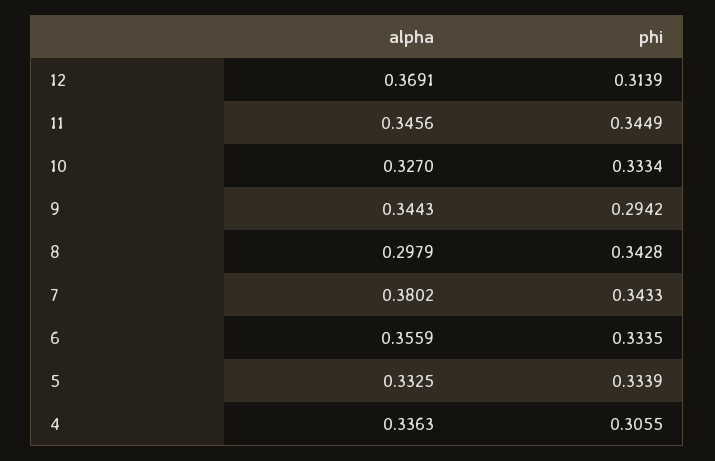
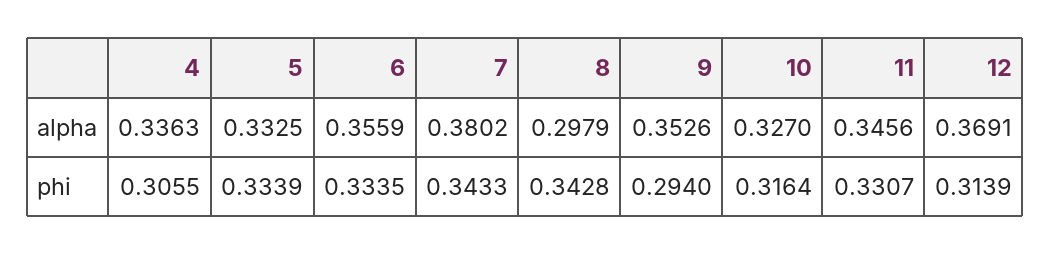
phi, 11: 0.3449 -> 0.3307
phi, 10: 0.3334 -> 0.3164
alpha, 9: 0.3443 -> 0.3526
phi, 9: 0.2942 -> 0.294

